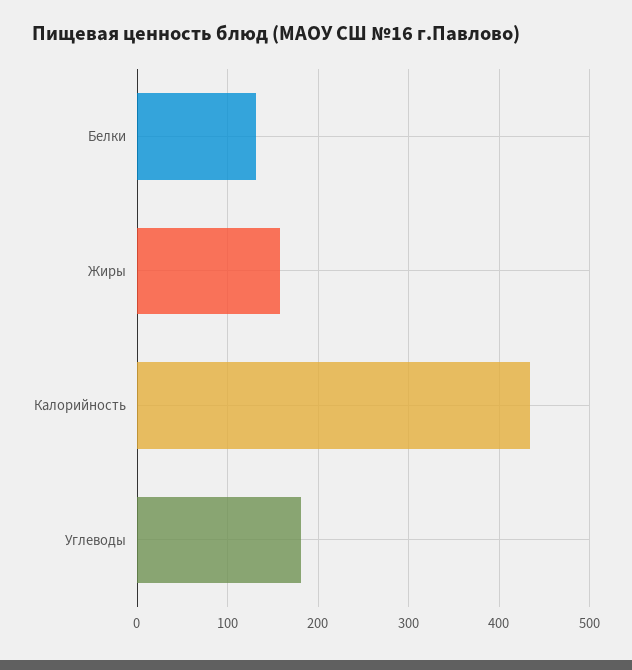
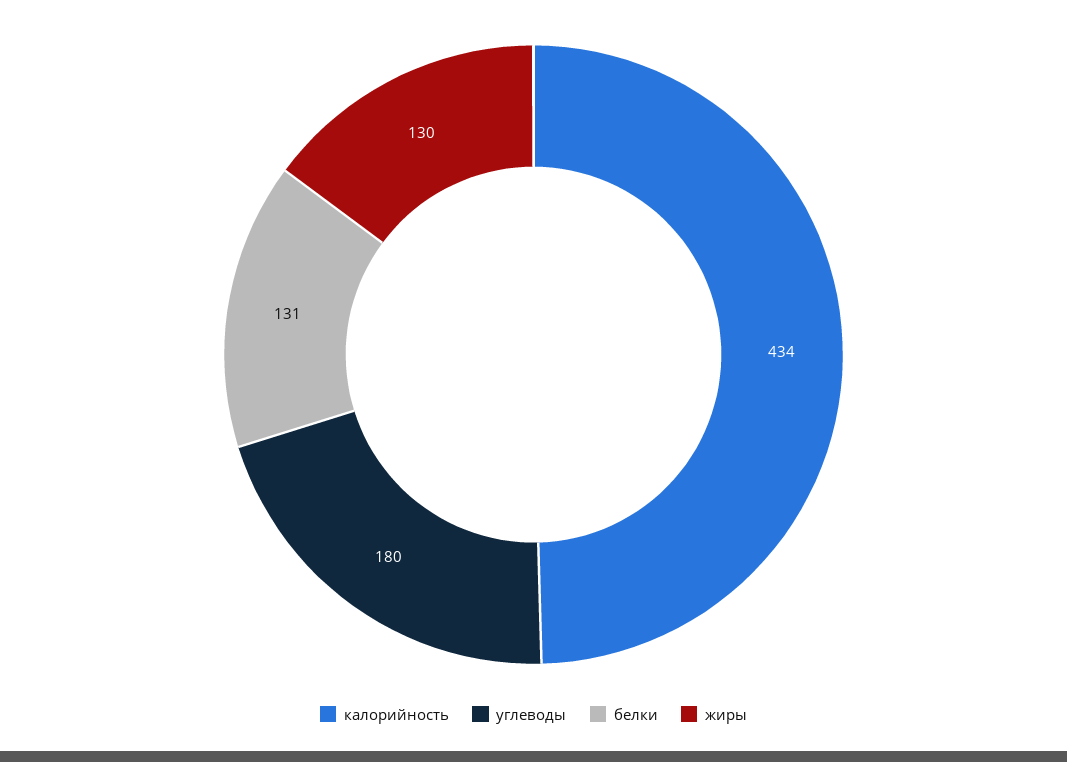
Жиры: 160 -> 130

